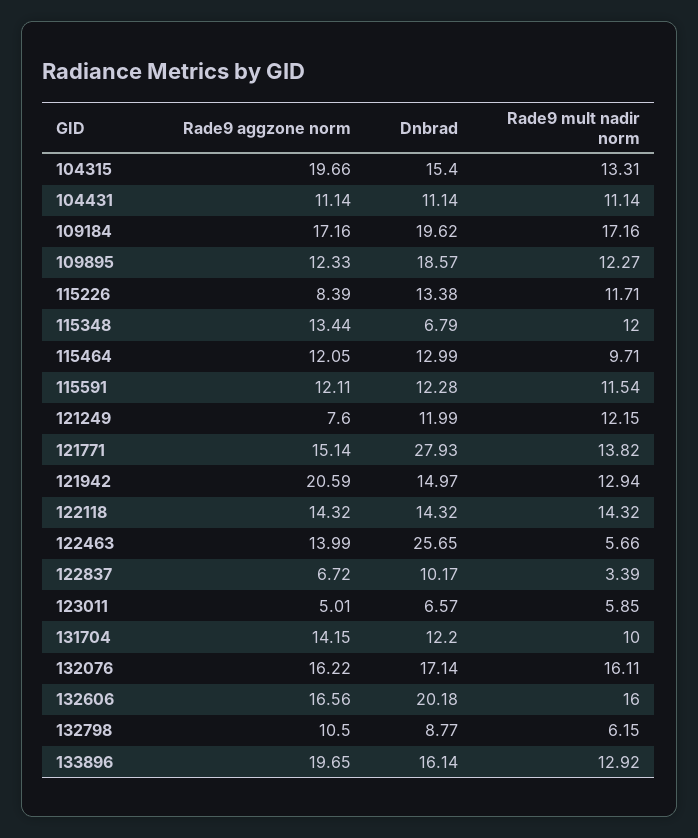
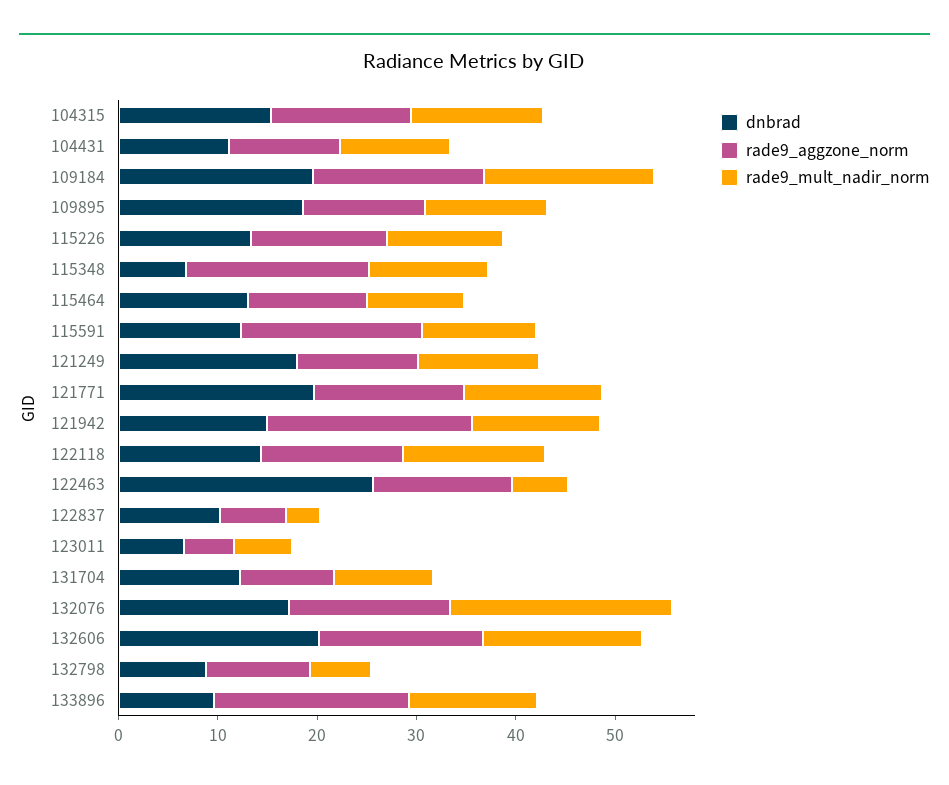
Rade9 aggzone norm, 104315: 19.66 -> 14
Rade9 aggzone norm, 115226: 8.39 -> 14
Rade9 aggzone norm, 115348: 13.44 -> 18
Rade9 aggzone norm, 115591: 12.11 -> 18
Rade9 aggzone norm, 121249: 7.6 -> 12
Dnbrad, 121249: 11.99 -> 18
Dnbrad, 121771: 27.93 -> 20
Rade9 aggzone norm, 131704: 14.15 -> 10
Rade9 mult nadir norm, 132076: 16.11 -> 22
Dnbrad, 133896: 16.14 -> 10

